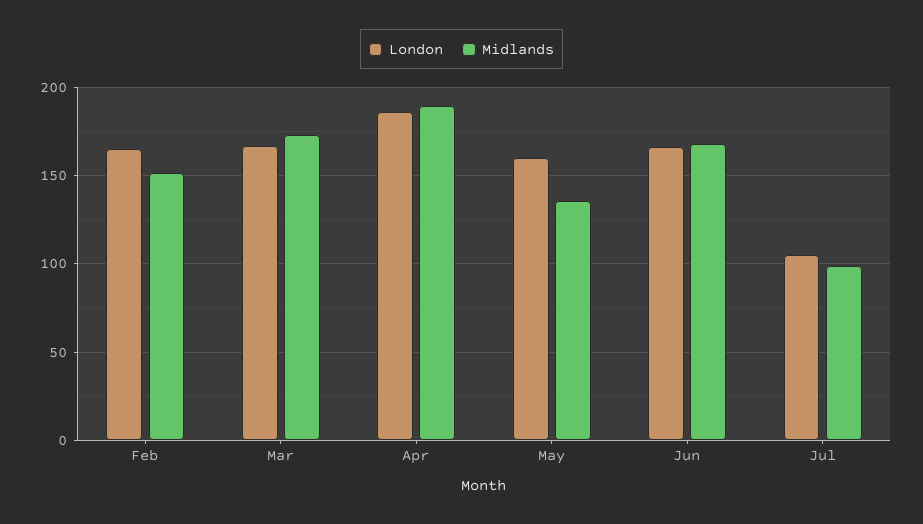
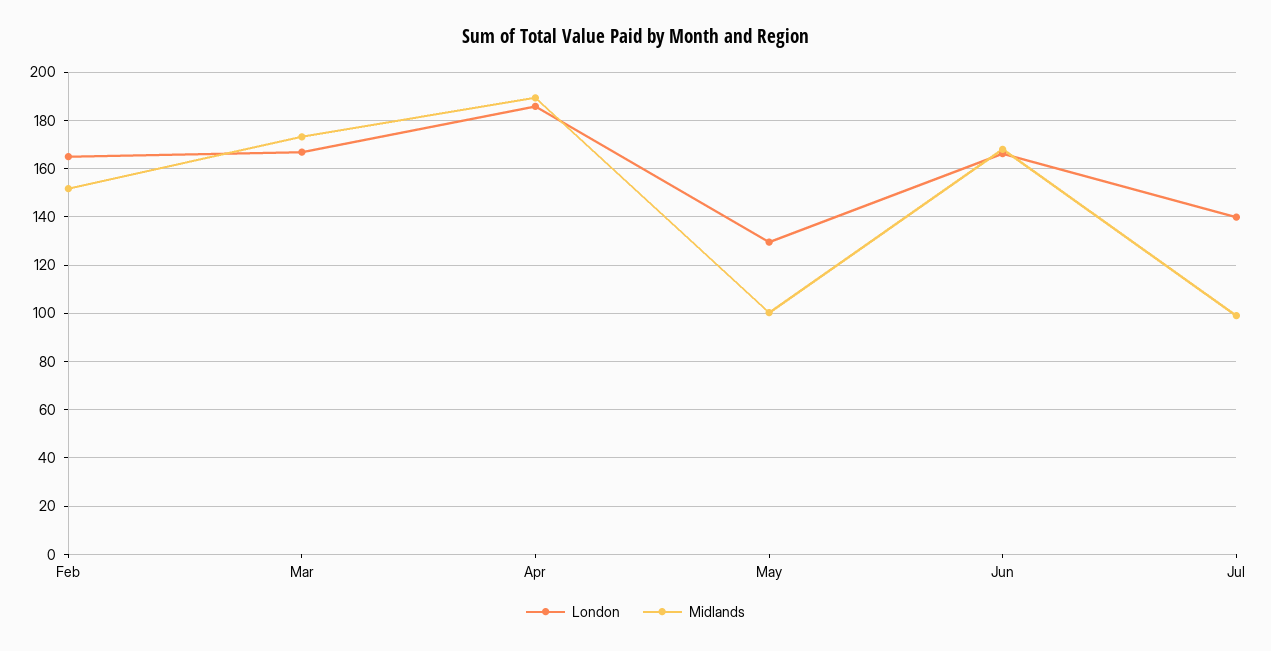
London, May: 160 -> 130
Midlands, May: 135 -> 100
London, Jul: 105 -> 140

